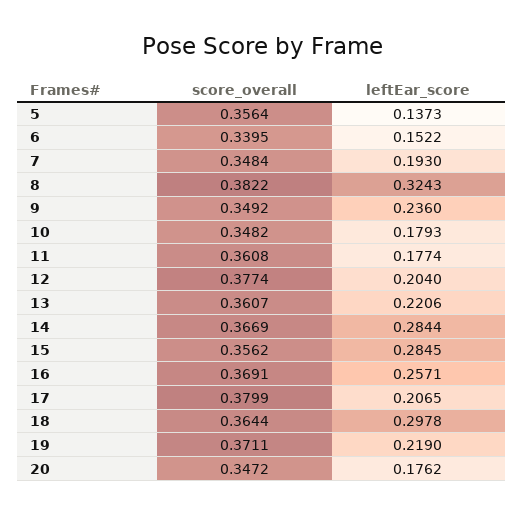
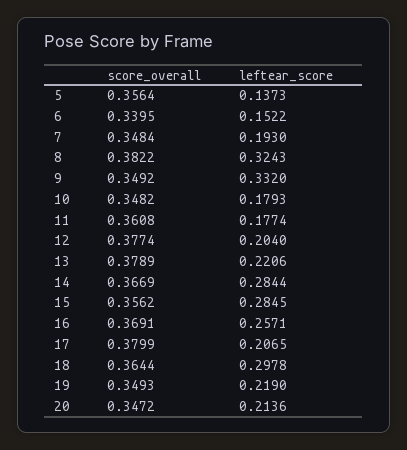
leftEar_score, 9: 0.236 -> 0.332
score_overall, 13: 0.3607 -> 0.3789
score_overall, 19: 0.3711 -> 0.3493
leftEar_score, 20: 0.1762 -> 0.2136

